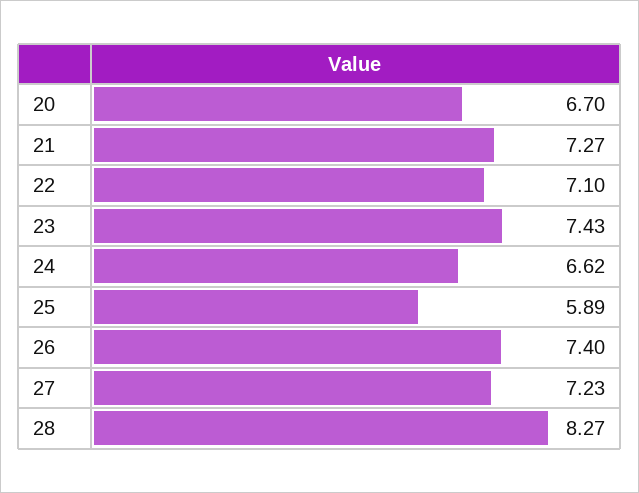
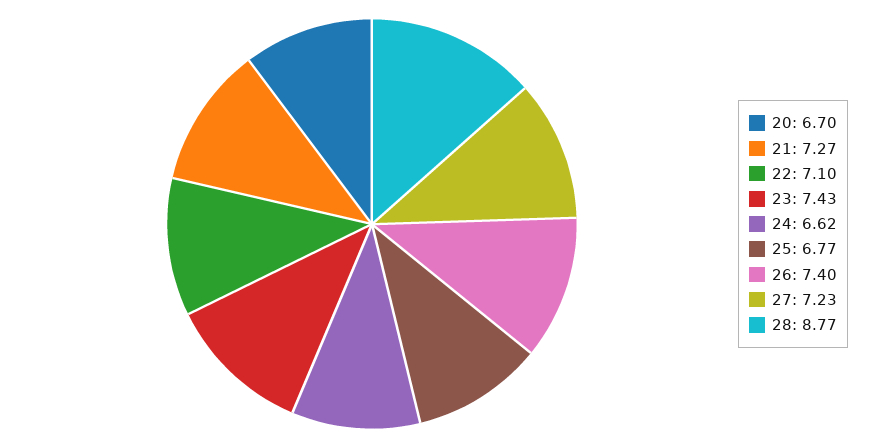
25: 5.89 -> 6.77
28: 8.27 -> 8.77

